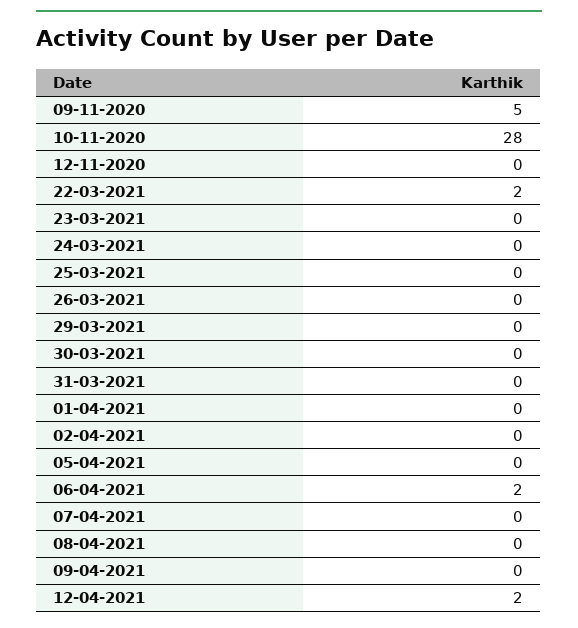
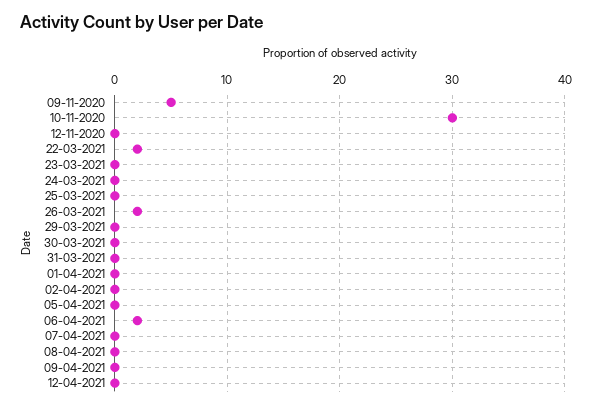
10-11-2020: 28 -> 30
26-03-2021: 0 -> 2
12-04-2021: 2 -> 0

